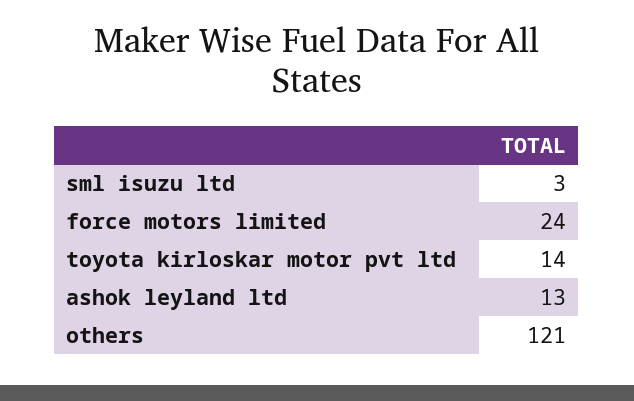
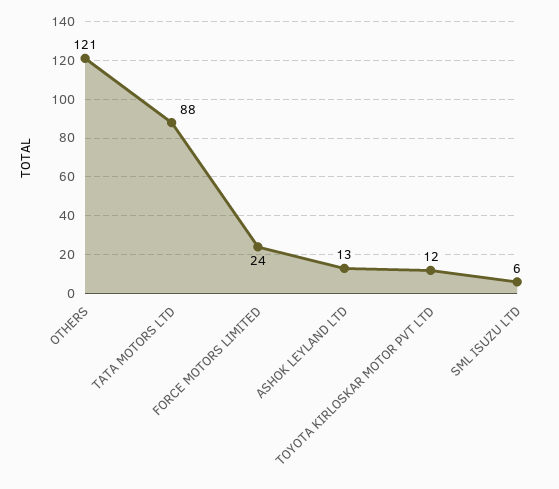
sml isuzu ltd: 3 -> 6
toyota kirloskar motor pvt ltd: 14 -> 12
TATA MOTORS LTD: none -> 88

